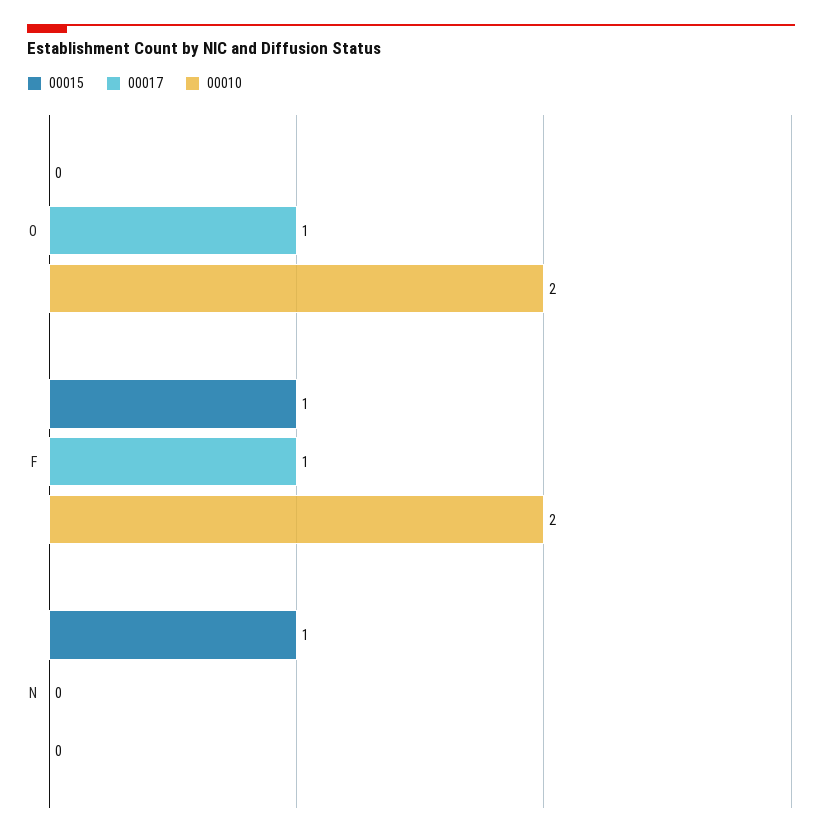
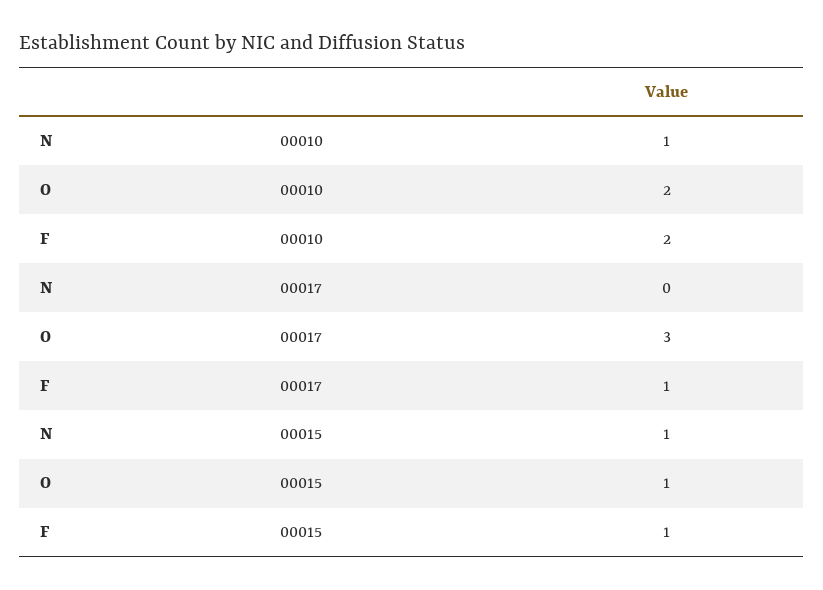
00015, O: 0 -> 1
00017, O: 1 -> 3
00010, N: 0 -> 1

